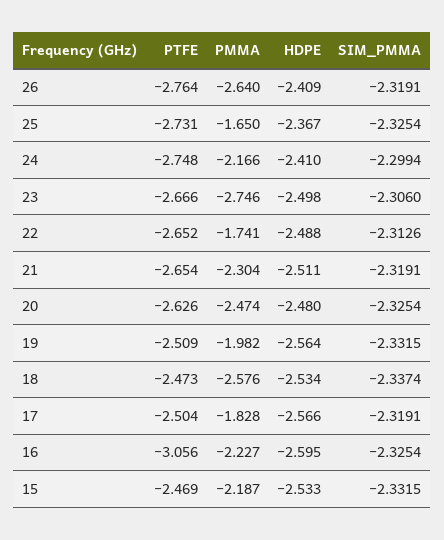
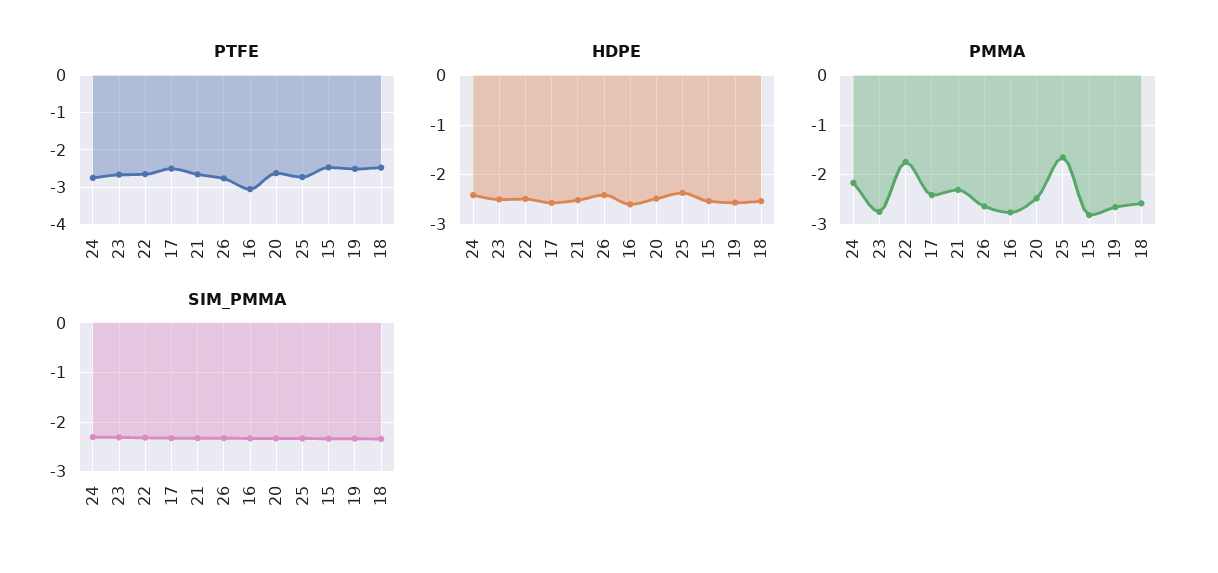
PMMA, 19: -1.982 -> -2.6
PMMA, 17: -1.828 -> -2.4
PMMA, 16: -2.227 -> -2.8
PMMA, 15: -2.187 -> -2.8

